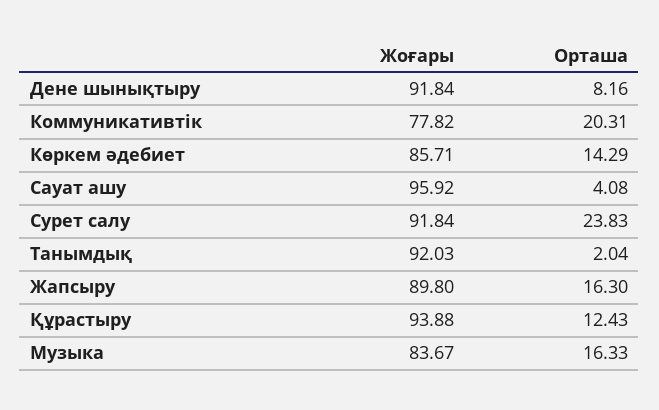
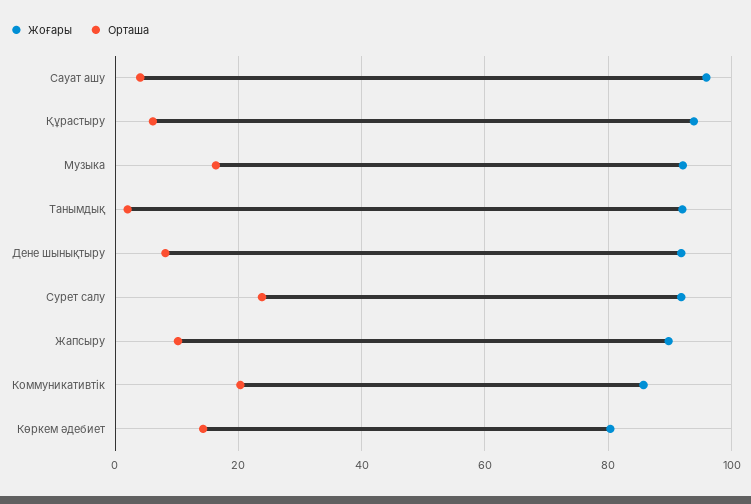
Жоғары, Коммуникативтік: 77.82 -> 86
Жоғары, Көркем әдебиет: 85.71 -> 80
Орташа, Жапсыру: 16.3 -> 10
Орташа, Құрастыру: 12.43 -> 6
Жоғары, Музыка: 83.67 -> 92

